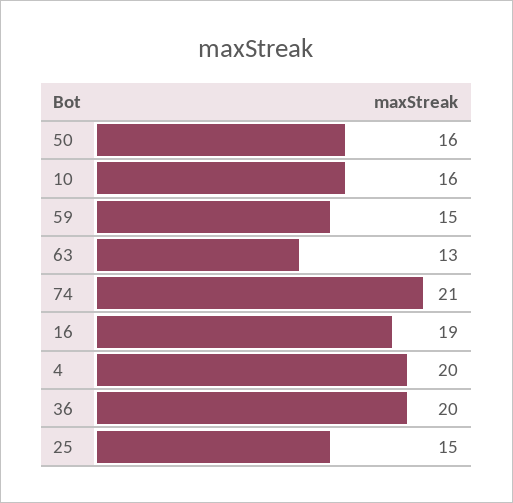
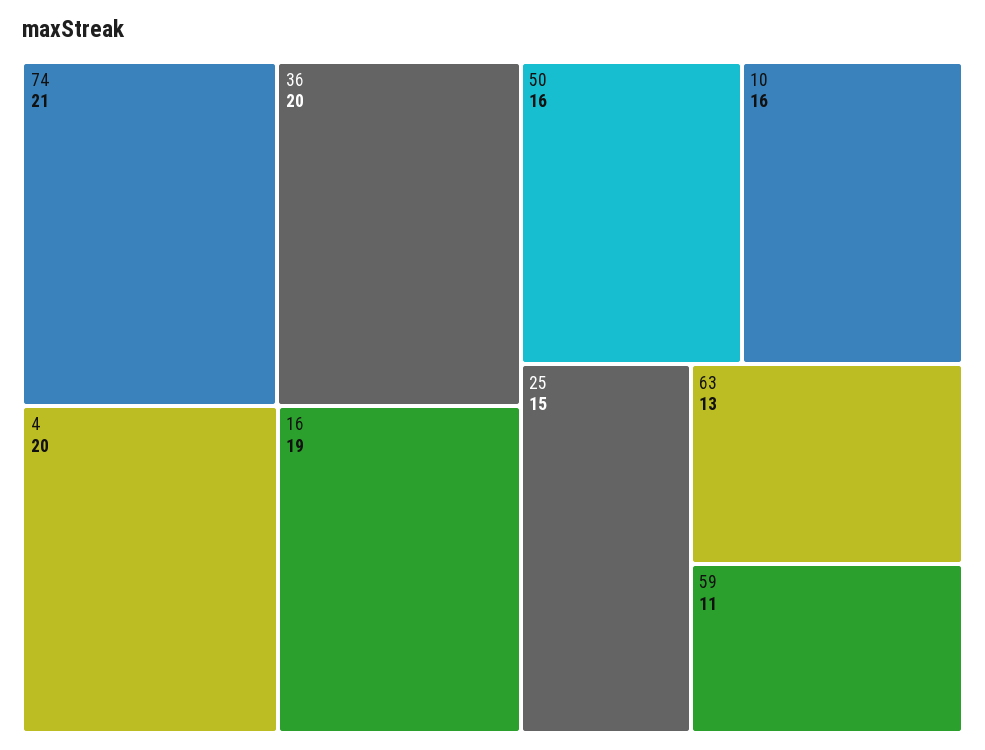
59: 15 -> 11

